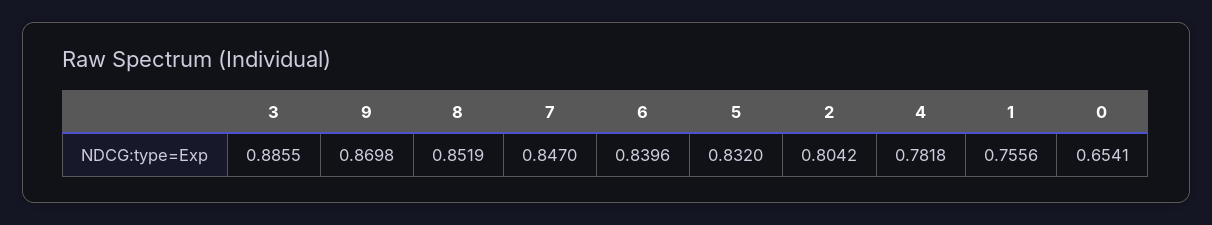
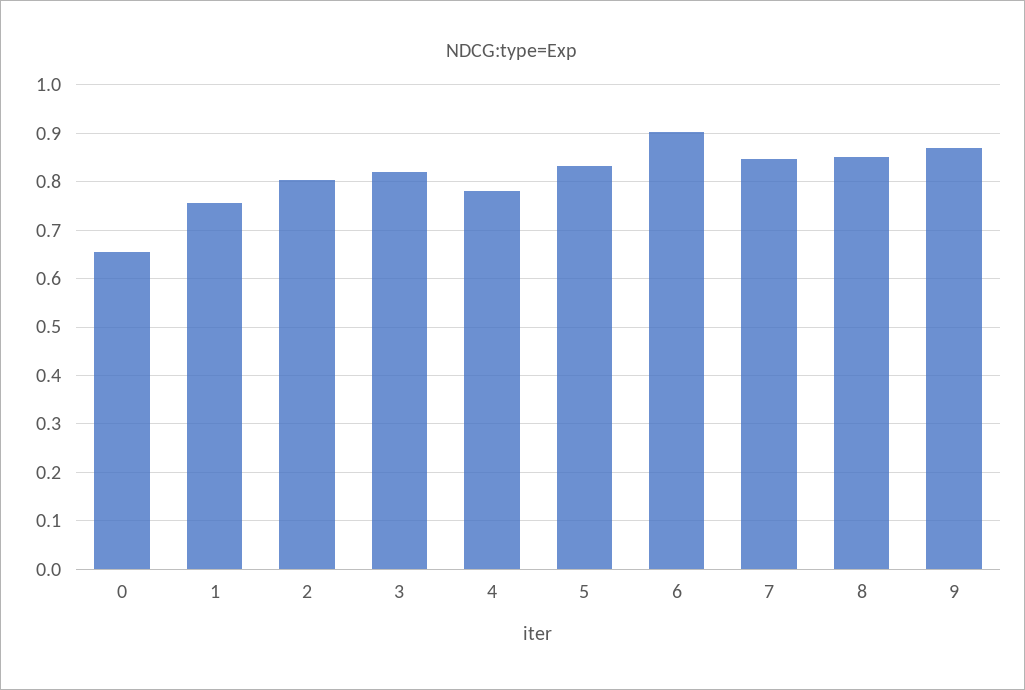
3: 0.8855 -> 0.82
6: 0.8396 -> 0.9

